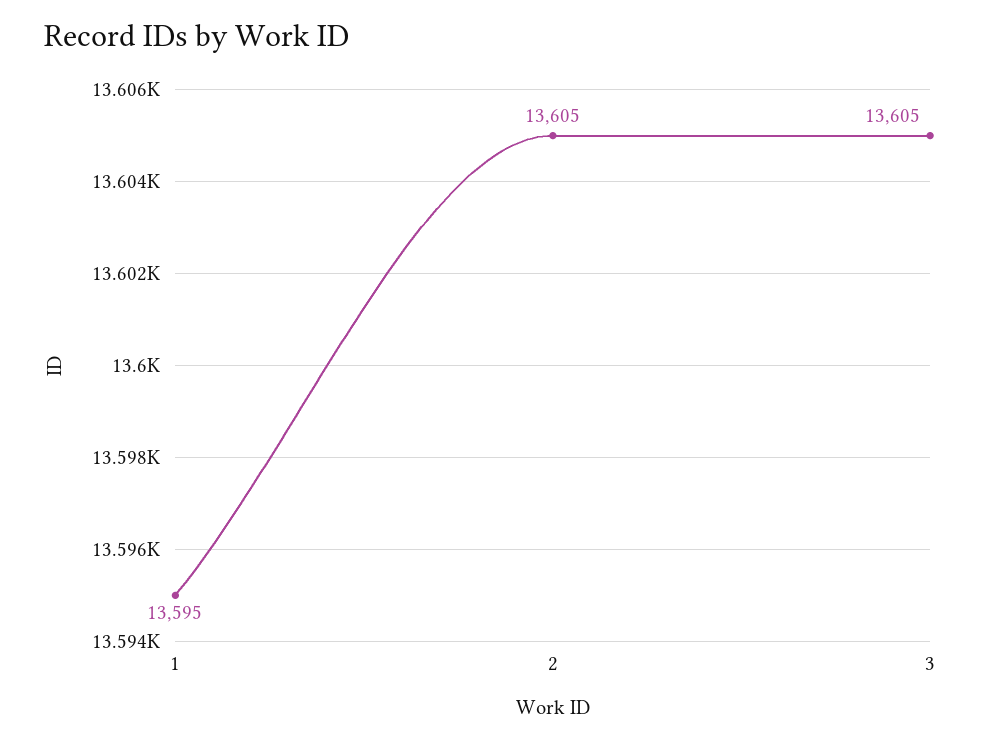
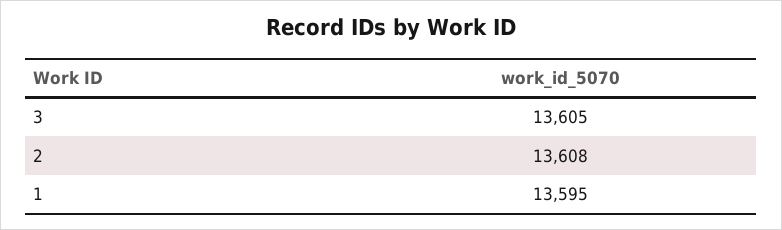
2: 13605 -> 13608

